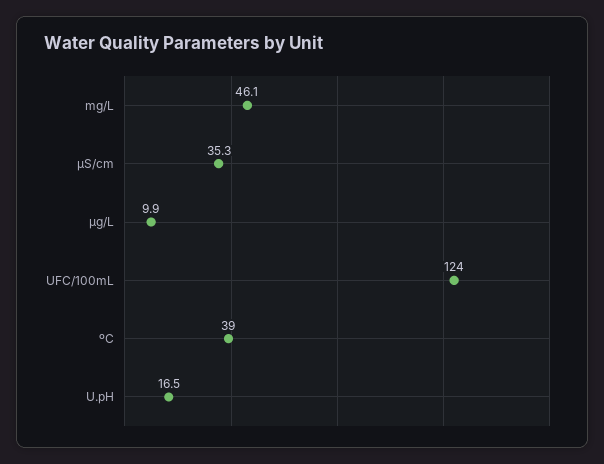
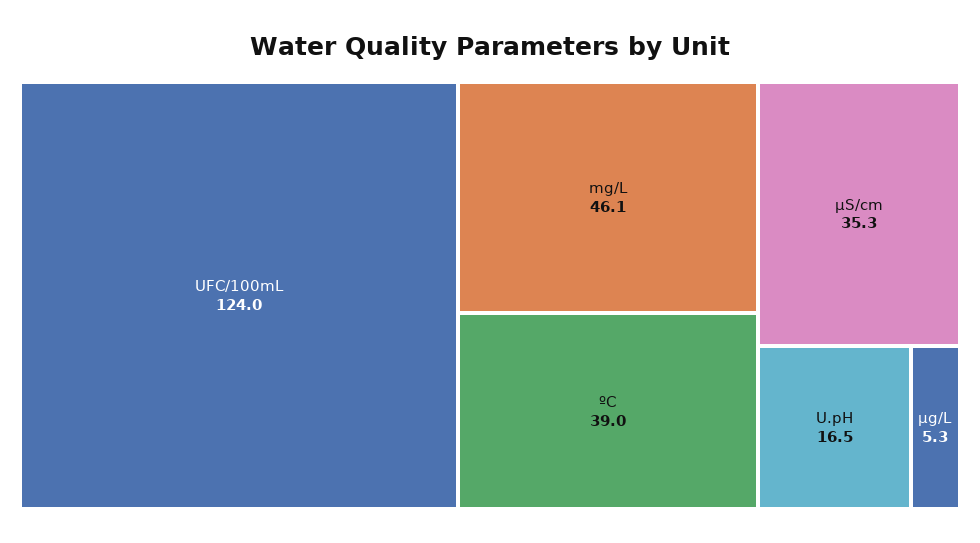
µg/L: 9.9 -> 5.3

